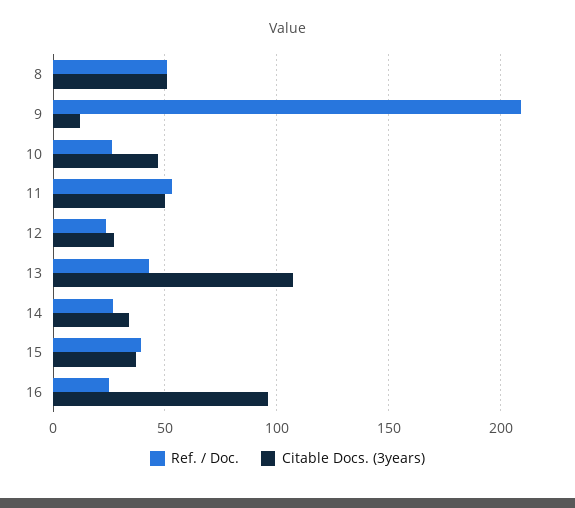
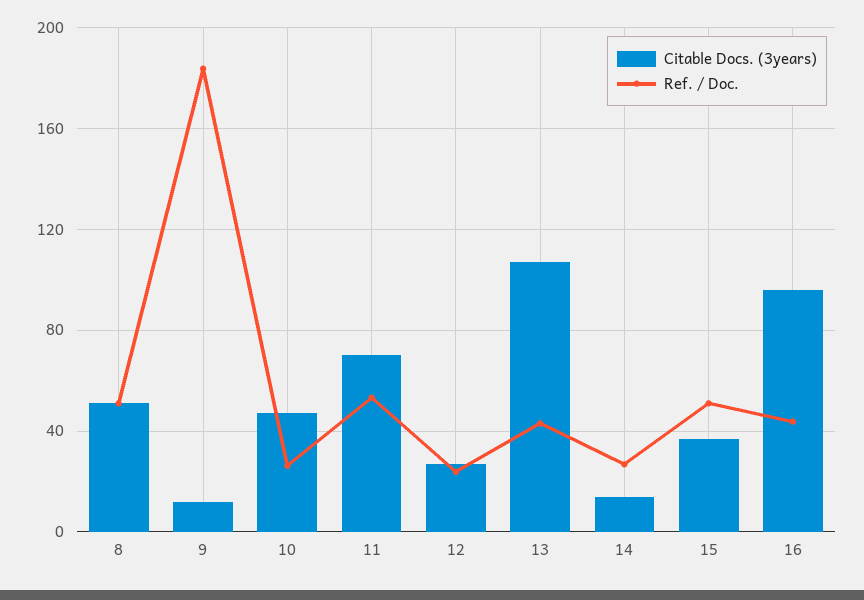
Ref. / Doc., 9: 210 -> 185
Citable Docs. (3years), 11: 50 -> 70
Citable Docs. (3years), 14: 35 -> 15
Ref. / Doc., 15: 40 -> 50
Ref. / Doc., 16: 25 -> 45

